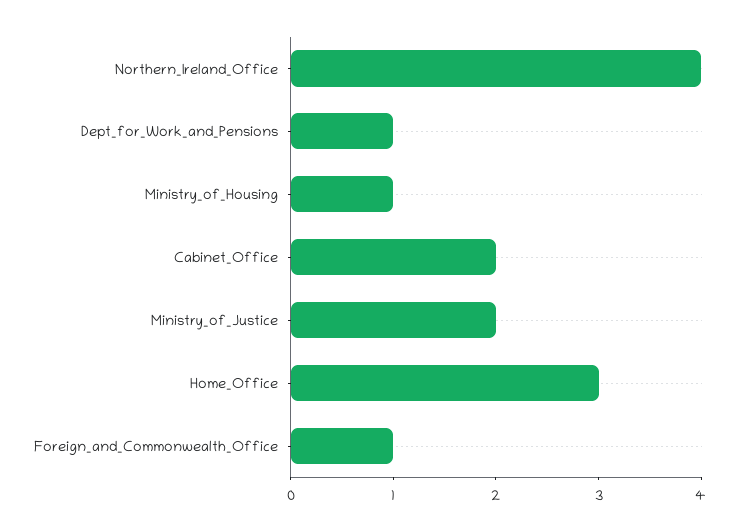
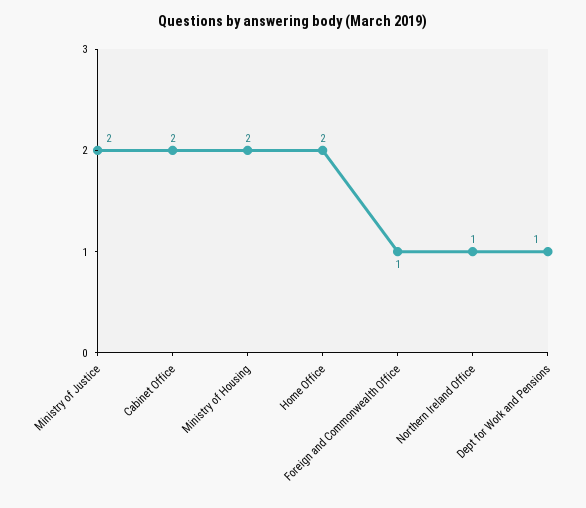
Northern_Ireland_Office: 4 -> 1
Ministry_of_Housing: 1 -> 2
Home_Office: 3 -> 2

